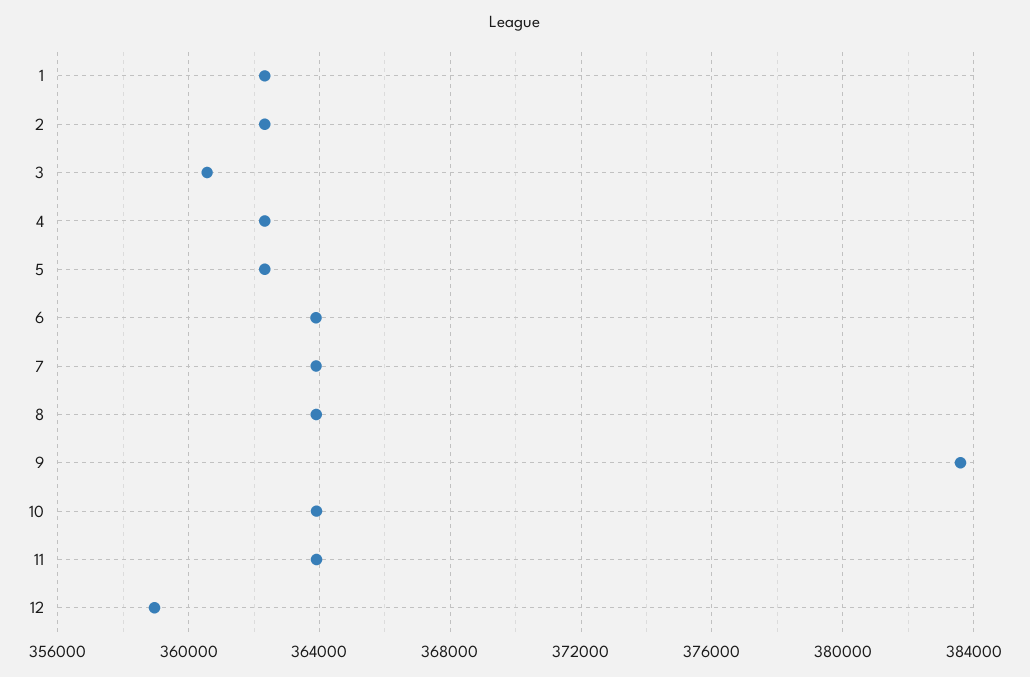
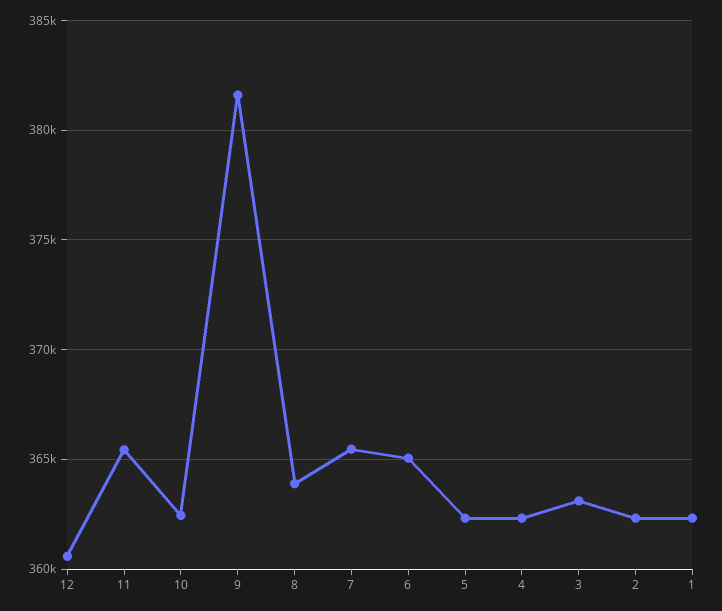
3: 360500 -> 363000
6: 364000 -> 365000
7: 364000 -> 365500
9: 383500 -> 381500
10: 364000 -> 362500
11: 364000 -> 365500
12: 359000 -> 360500

